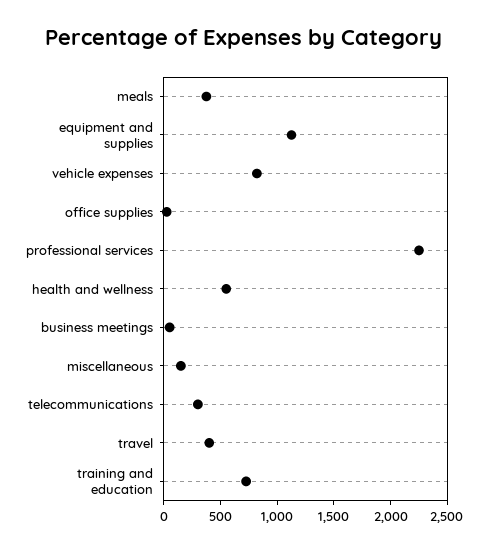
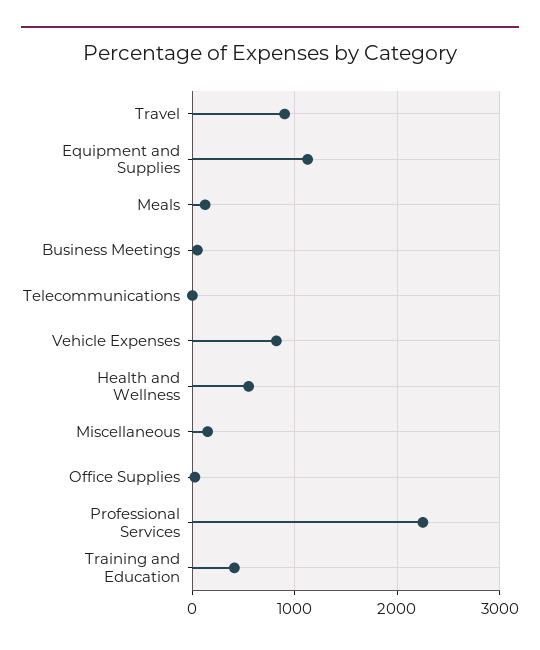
meals: 400 -> 100
telecommunications: 300 -> 0
travel: 400 -> 900
training and education: 700 -> 400

